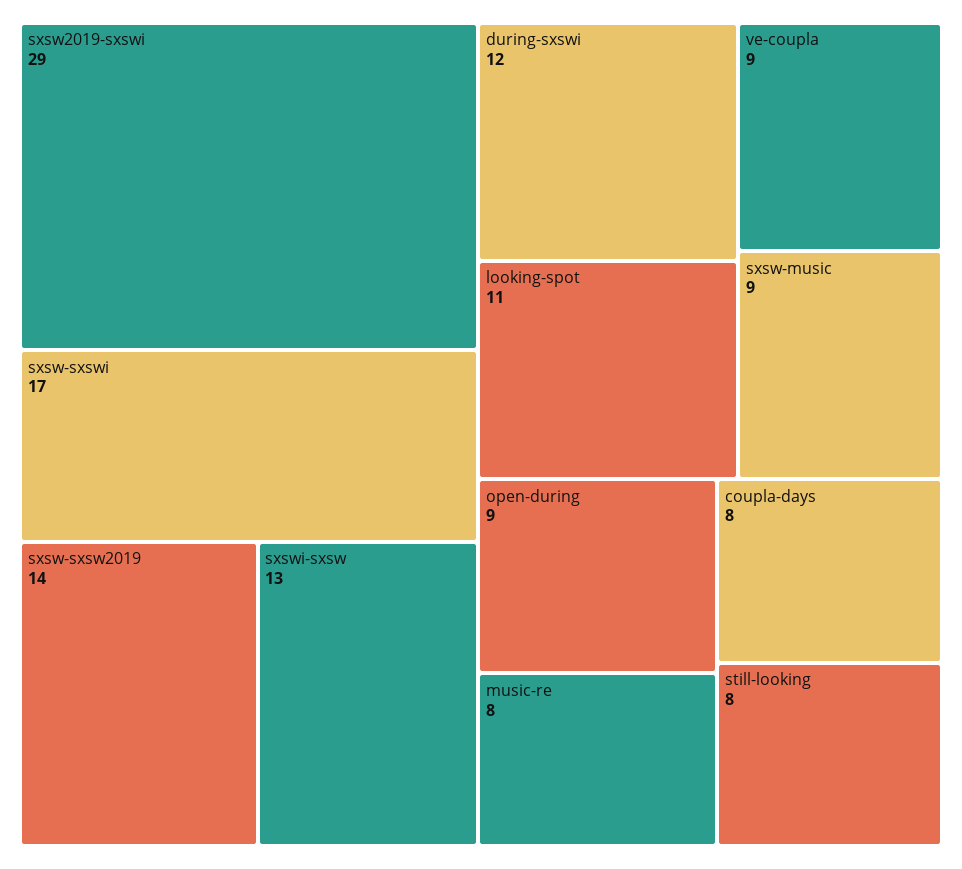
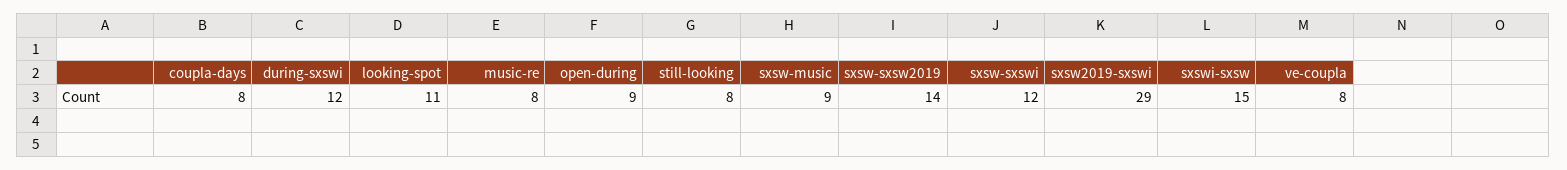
sxsw-sxswi: 17 -> 12
sxswi-sxsw: 13 -> 15
ve-coupla: 9 -> 8

